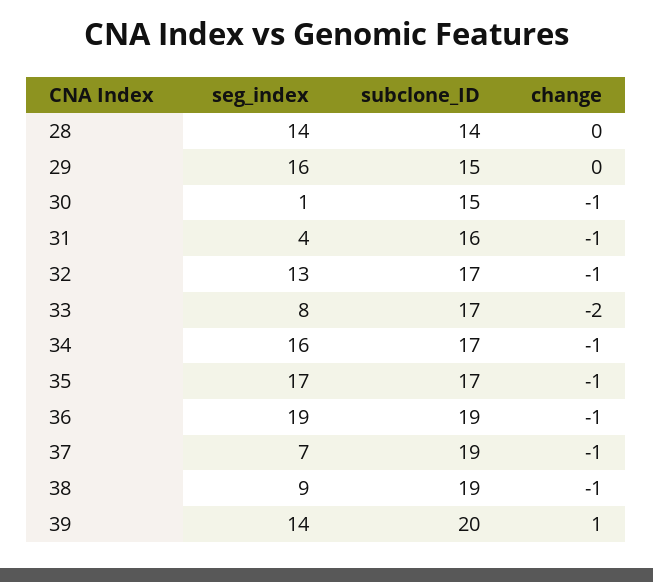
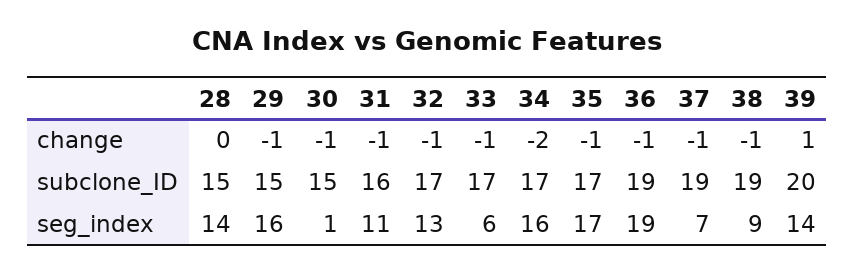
subclone_ID, 28: 14 -> 15
change, 29: 0 -> -1
seg_index, 31: 4 -> 11
seg_index, 33: 8 -> 6
change, 33: -2 -> -1
change, 34: -1 -> -2

